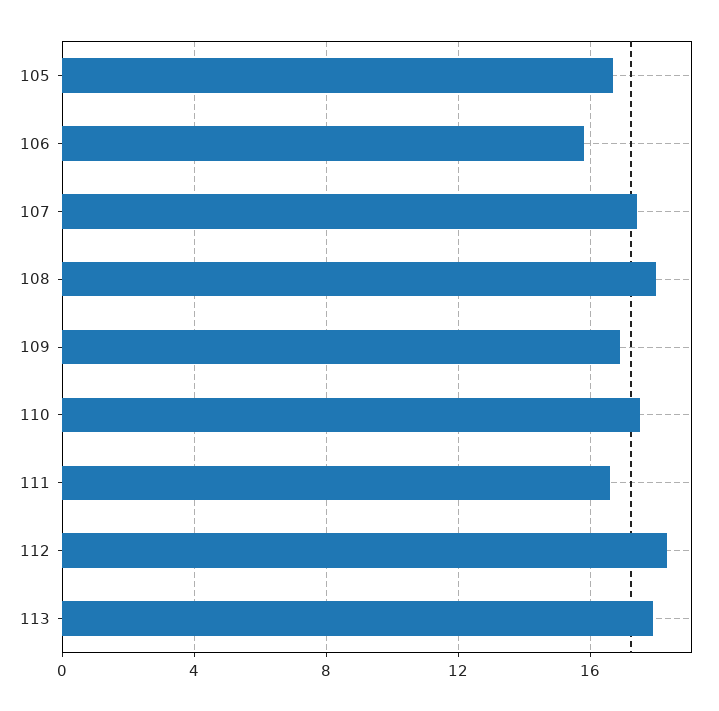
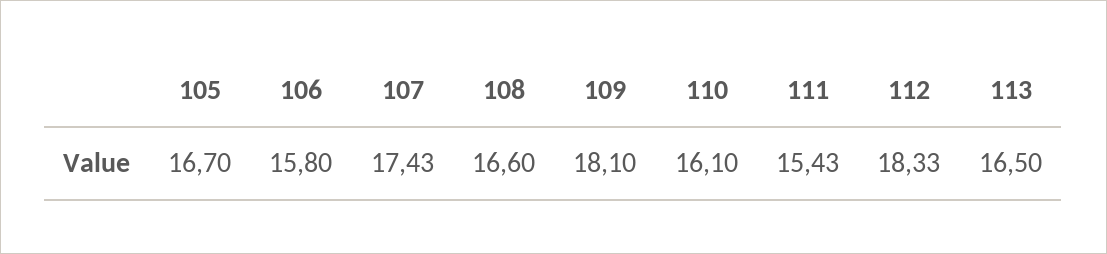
108: 18 -> 16.6
109: 17 -> 18.1
110: 17.5 -> 16.1
111: 16.5 -> 15.43
113: 18 -> 16.5

